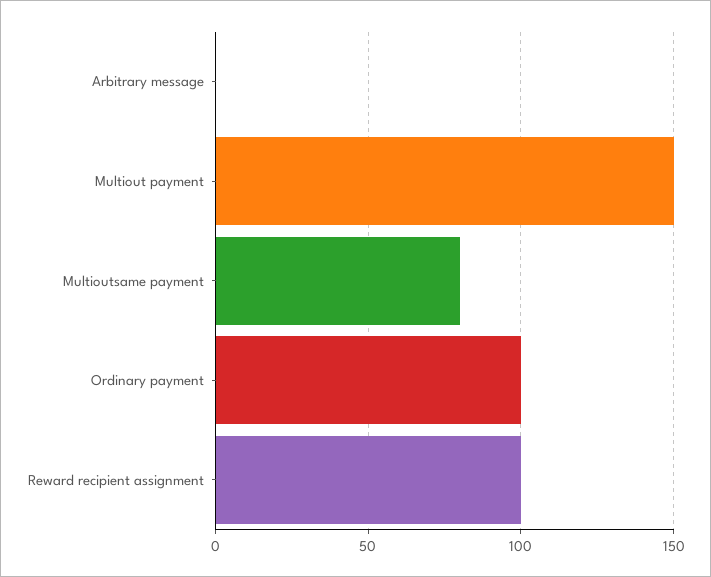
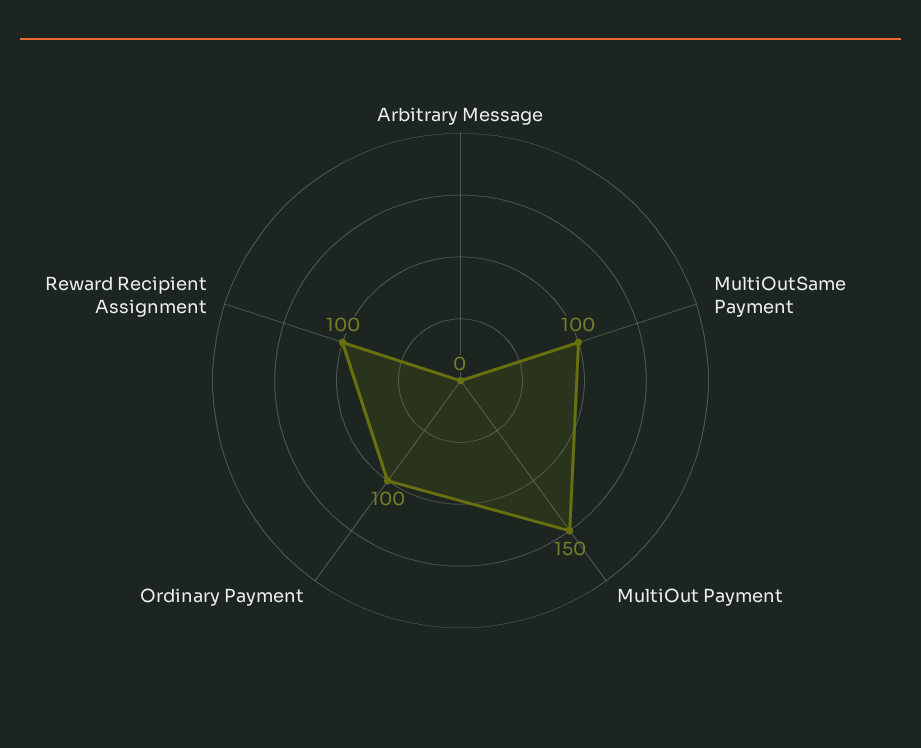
Multioutsame payment: 80 -> 100

